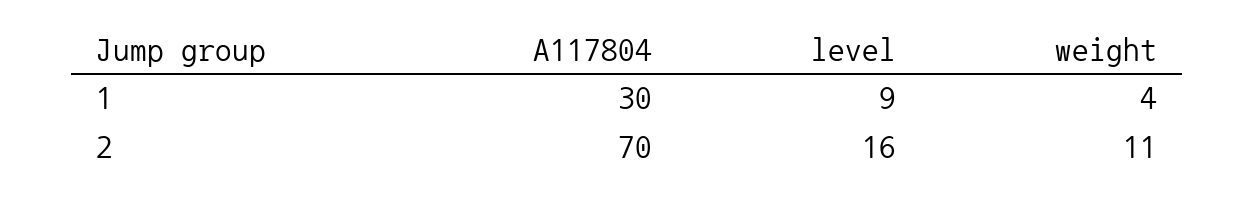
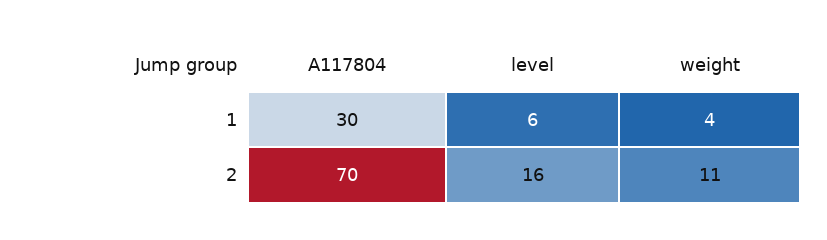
level, 1: 9 -> 6

